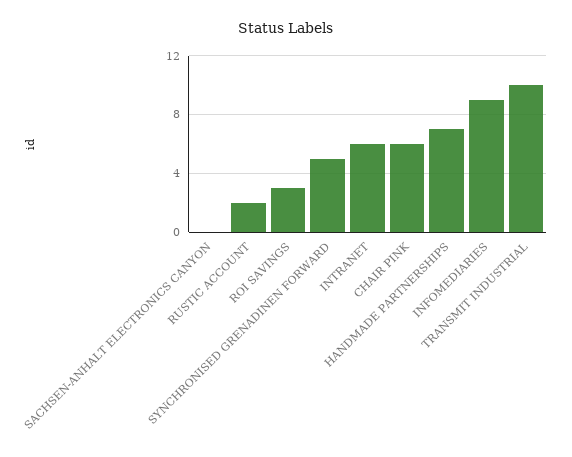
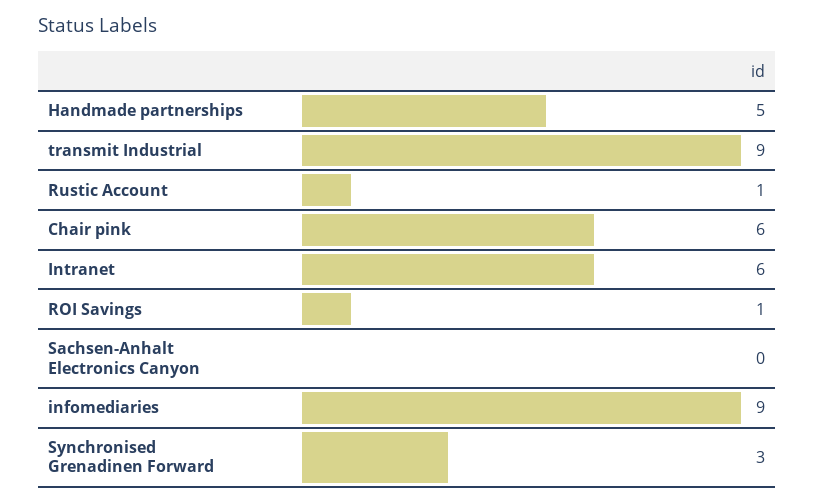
RUSTIC ACCOUNT: 2 -> 1
ROI SAVINGS: 3 -> 1
SYNCHRONISED GRENADINEN FORWARD: 5 -> 3
HANDMADE PARTNERSHIPS: 7 -> 5
TRANSMIT INDUSTRIAL: 10 -> 9

